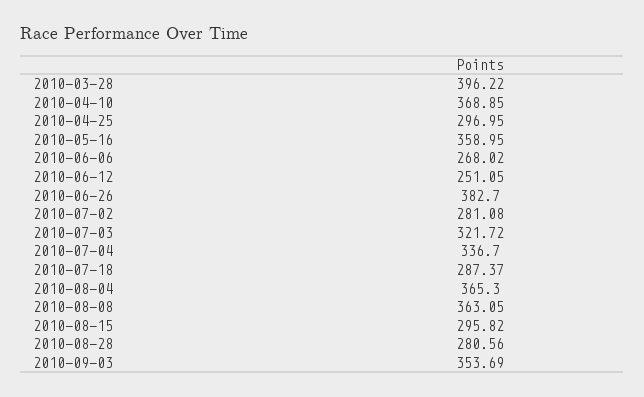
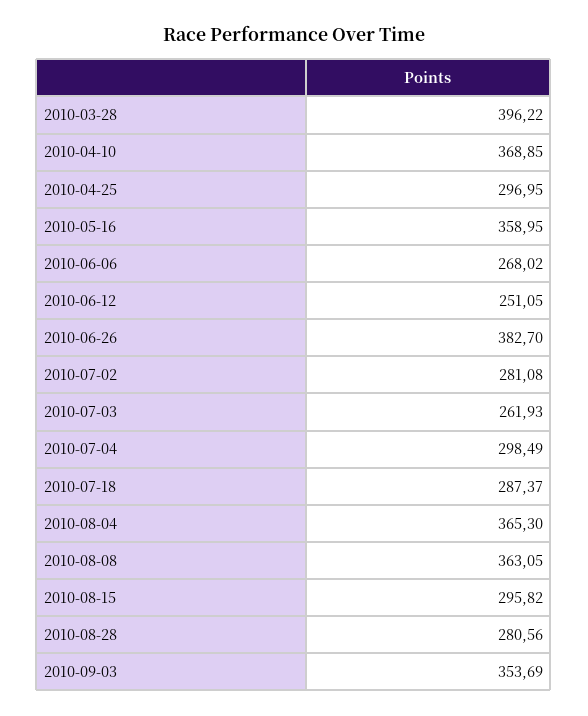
2010-07-03: 321.72 -> 261.93
2010-07-04: 336.7 -> 298.49

